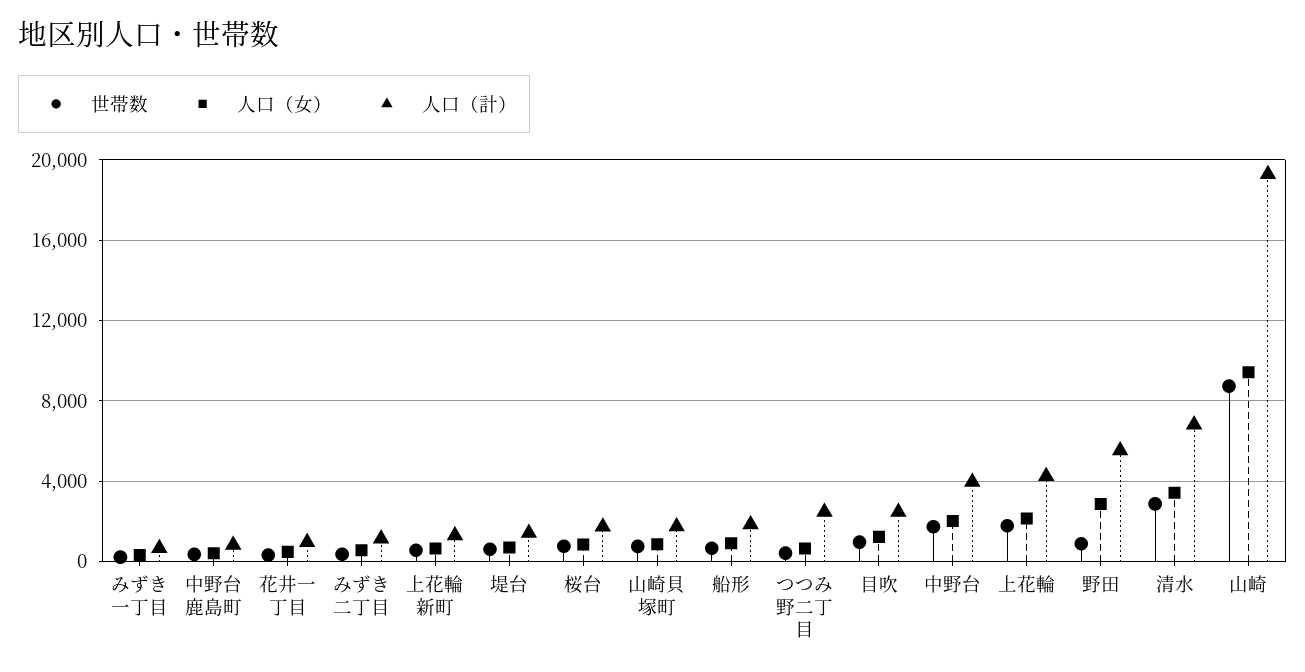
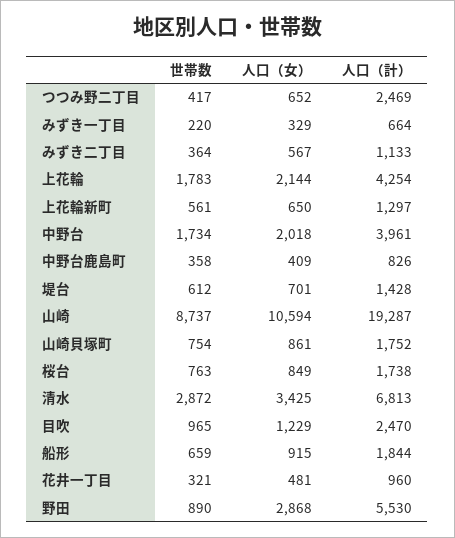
人口（女）, 山崎: 9500 -> 10594

